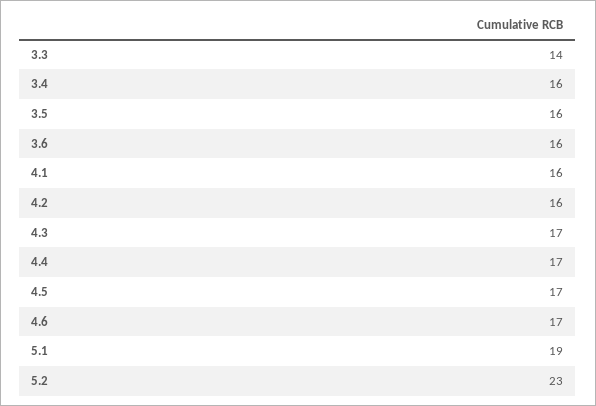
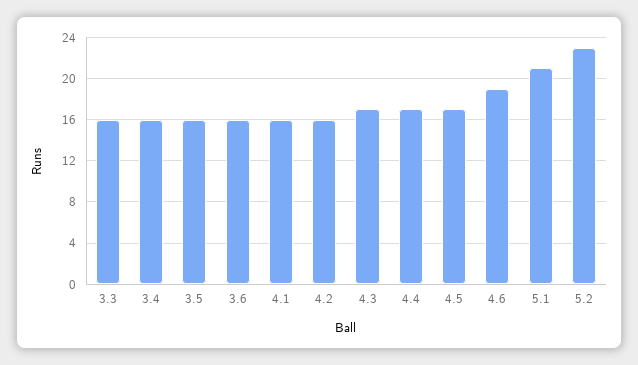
3.3: 14 -> 16
4.6: 17 -> 19
5.1: 19 -> 21

